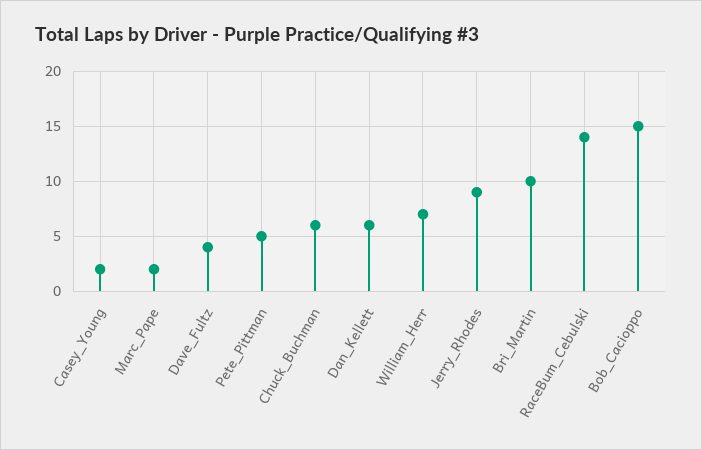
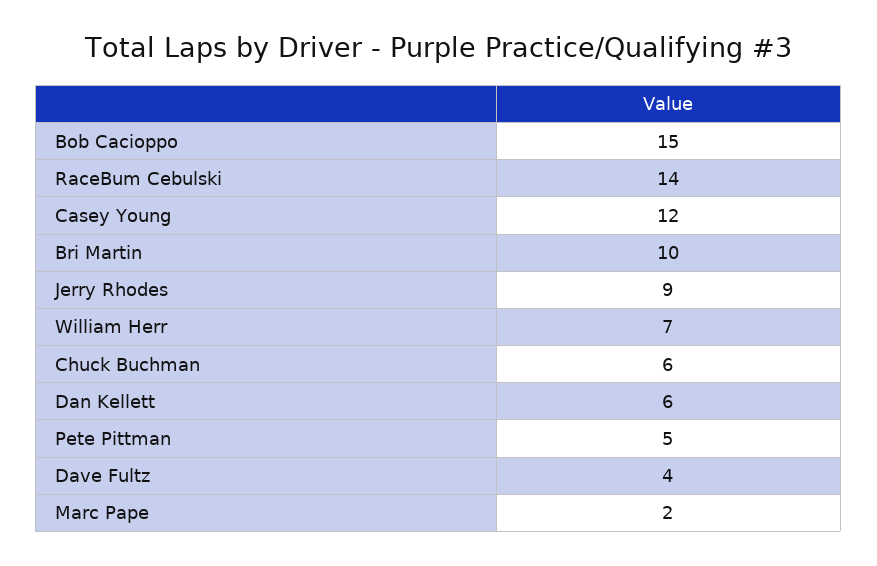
Casey_Young: 2 -> 12

